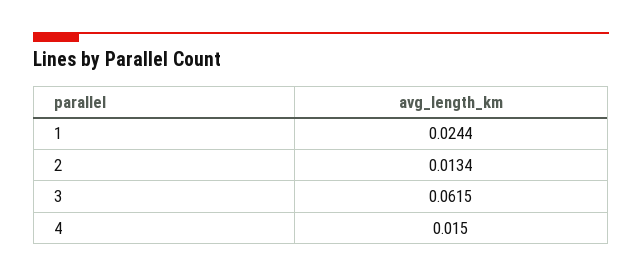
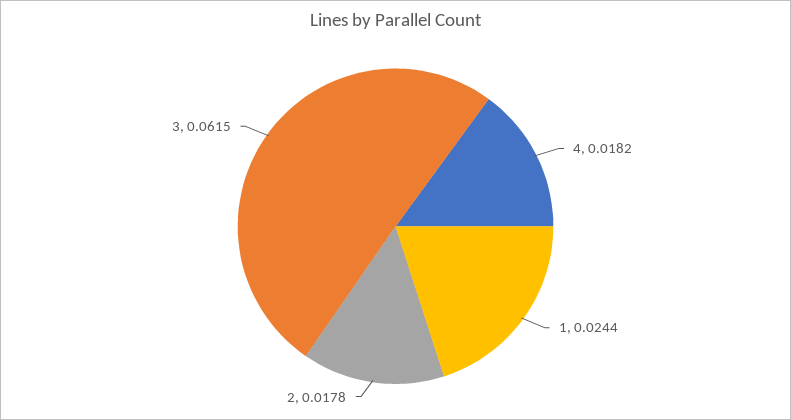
2: 0.0134 -> 0.0178
4: 0.015 -> 0.0182

